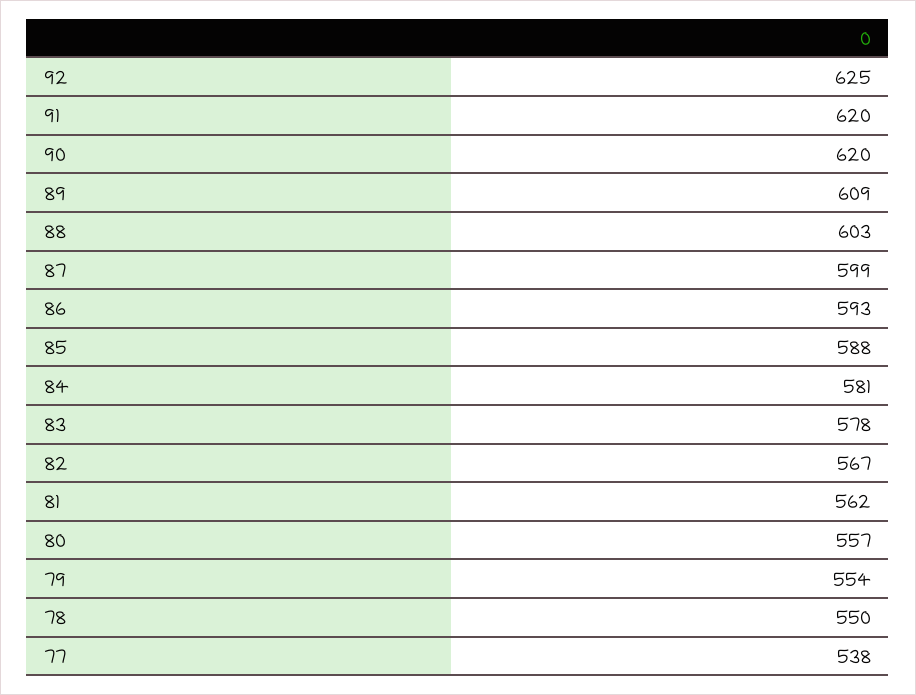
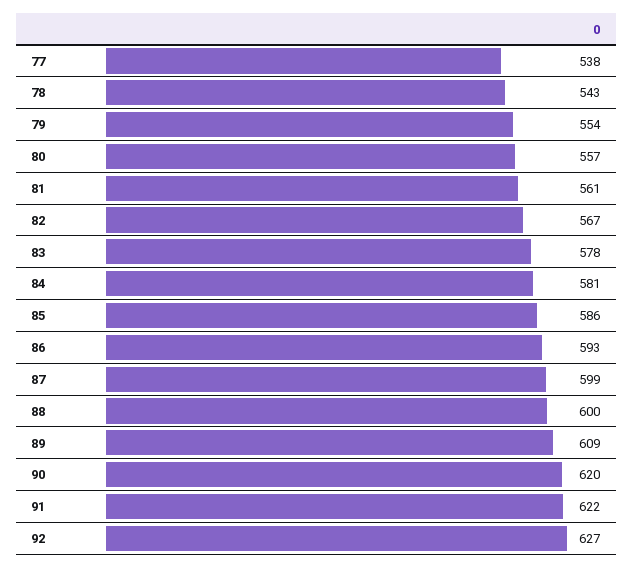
92: 625 -> 627
91: 620 -> 622
88: 603 -> 600
85: 588 -> 586
81: 562 -> 561
78: 550 -> 543

